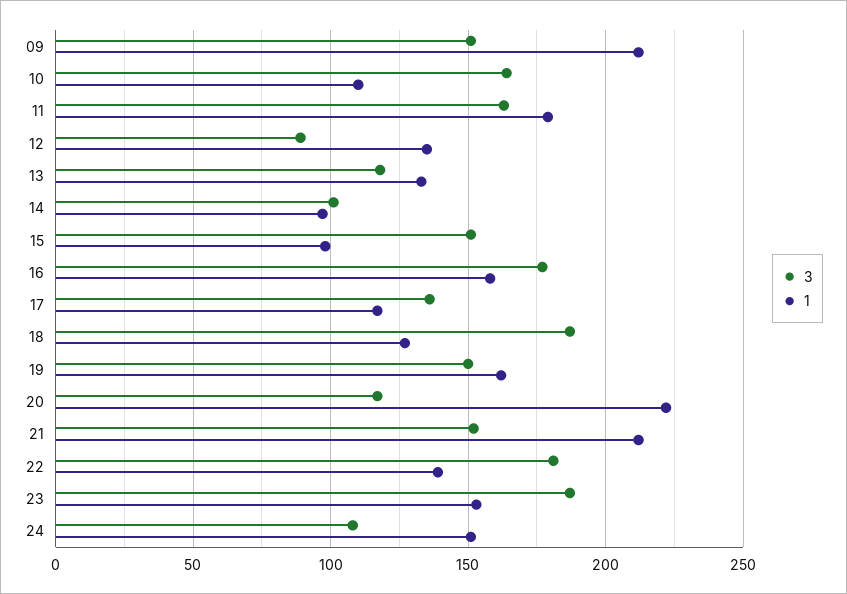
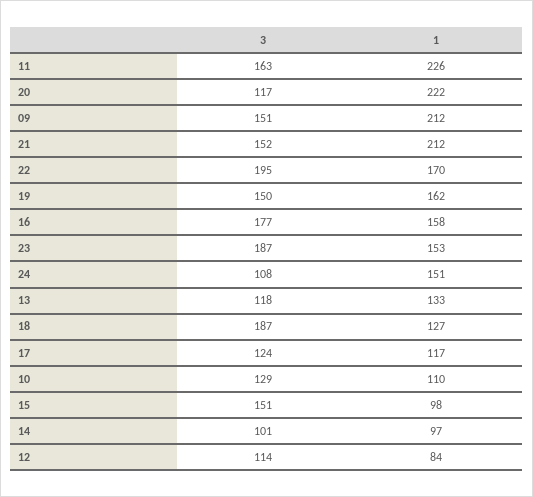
3, 10: 165 -> 129
1, 11: 180 -> 226
3, 12: 90 -> 114
1, 12: 135 -> 84
3, 17: 135 -> 124
3, 22: 180 -> 195
1, 22: 140 -> 170

